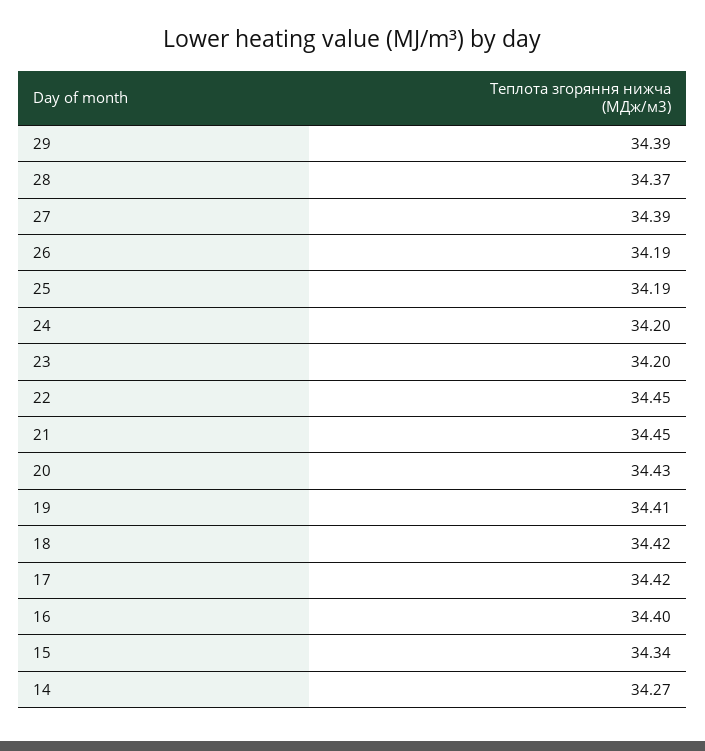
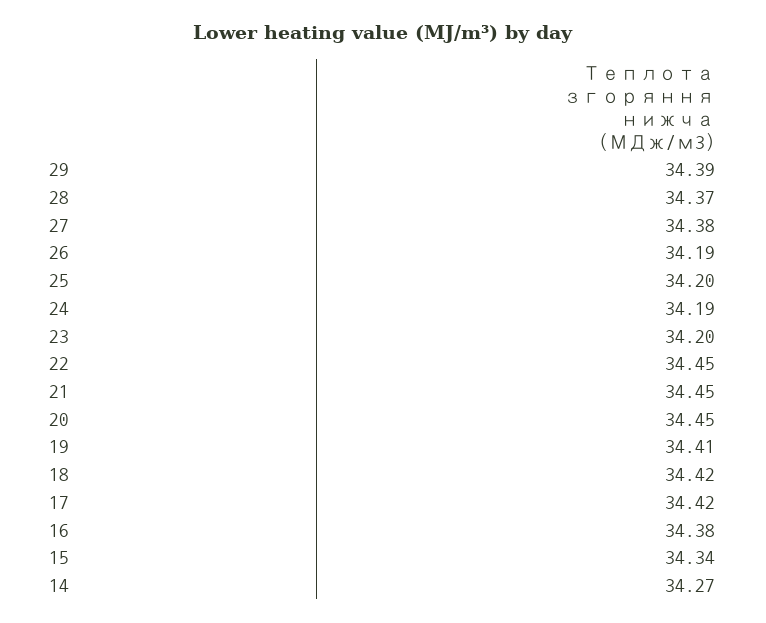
27: 34.39 -> 34.38
25: 34.19 -> 34.2
24: 34.2 -> 34.19
20: 34.43 -> 34.45
16: 34.4 -> 34.38

